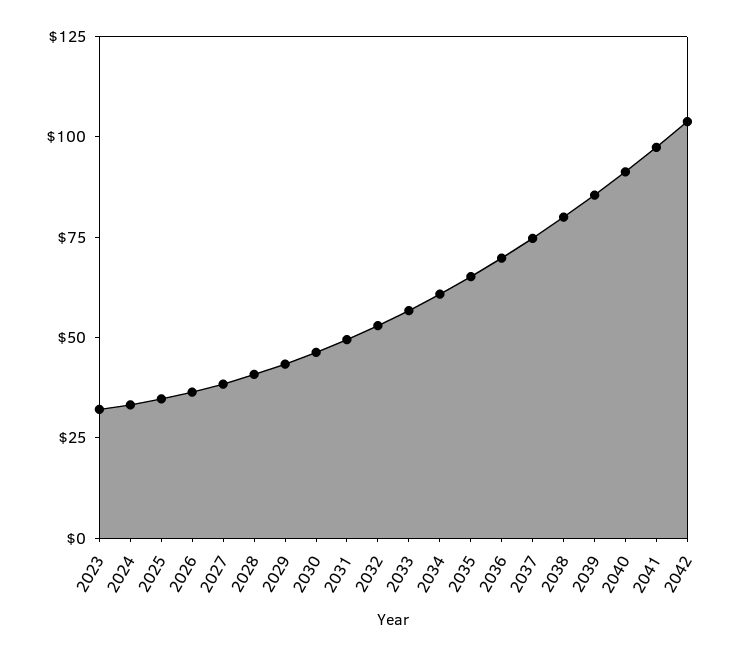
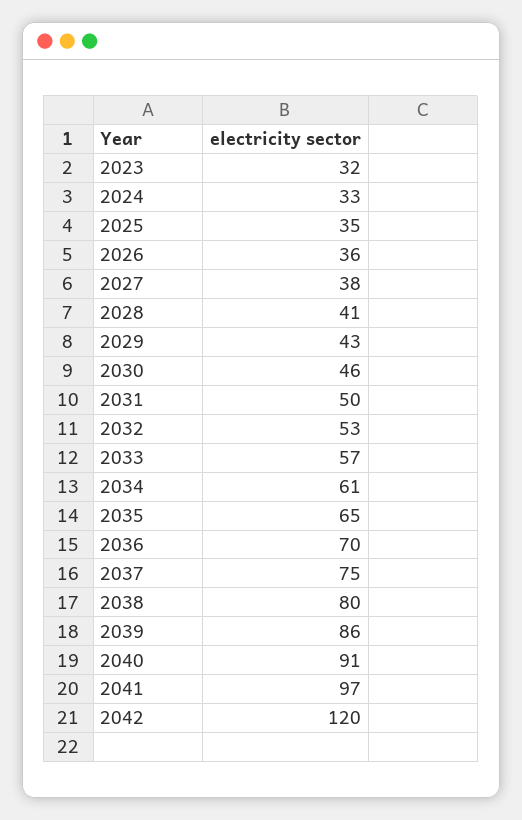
2042: 105 -> 120

